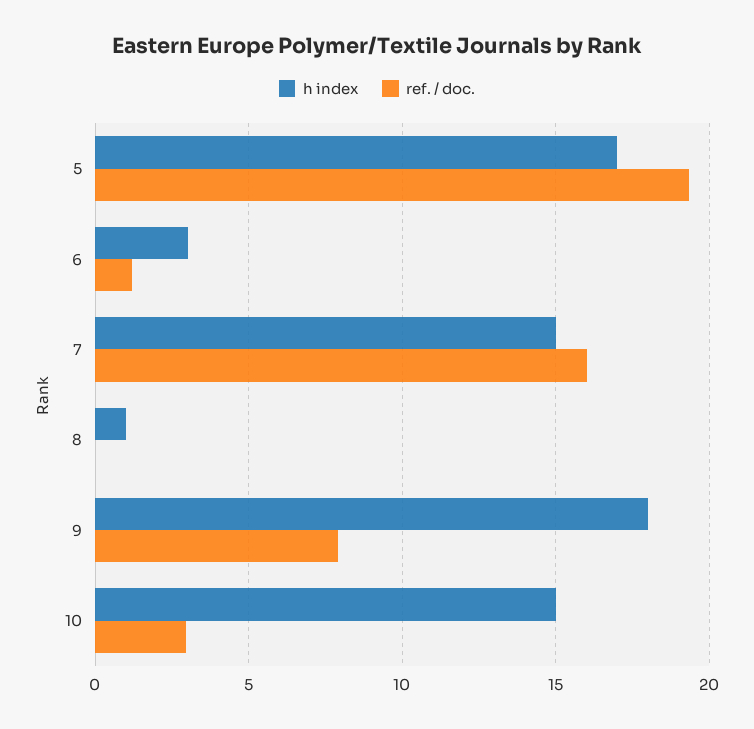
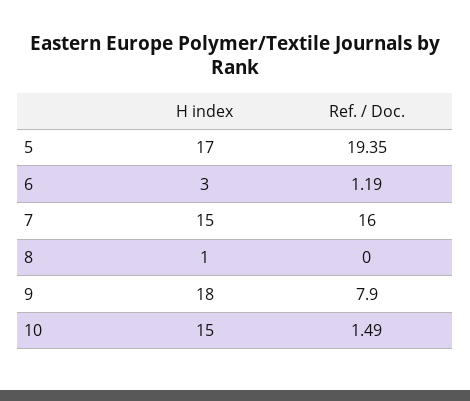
ref. / doc., 10: 3 -> 1.49

